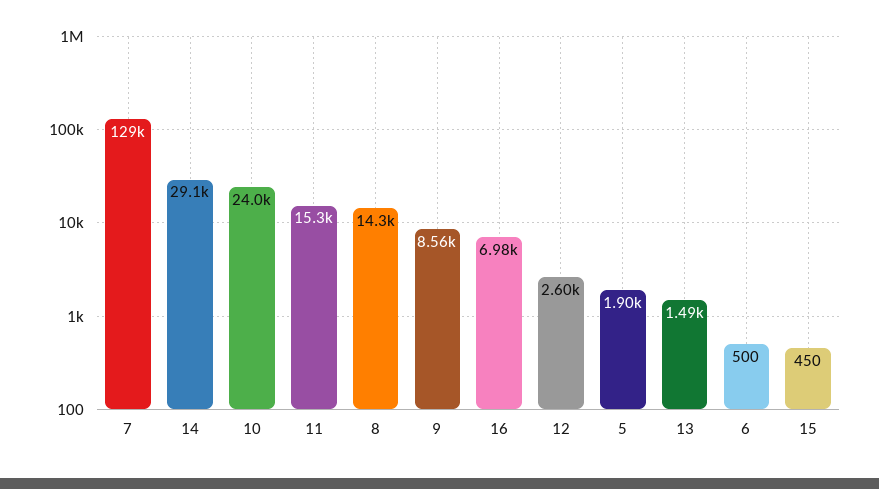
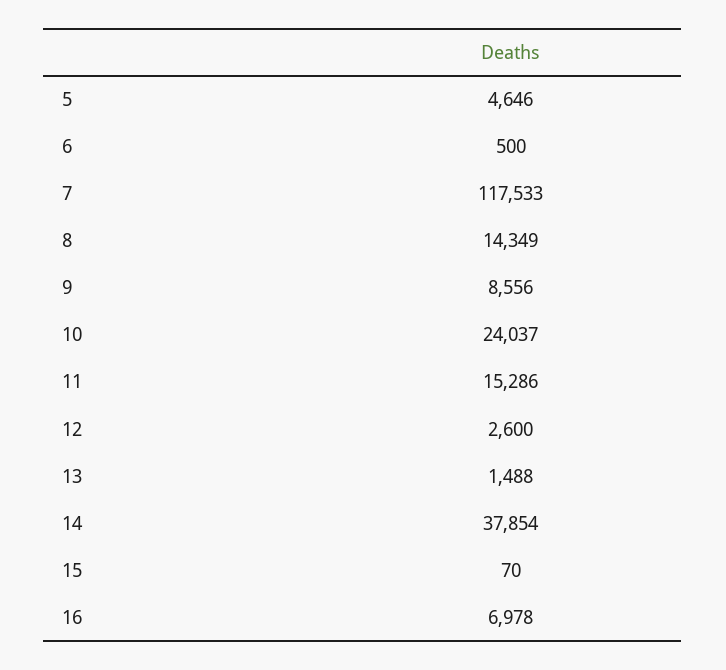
7: 129000 -> 117533
14: 29100 -> 37854
5: 1900 -> 4646
15: 450 -> 70

